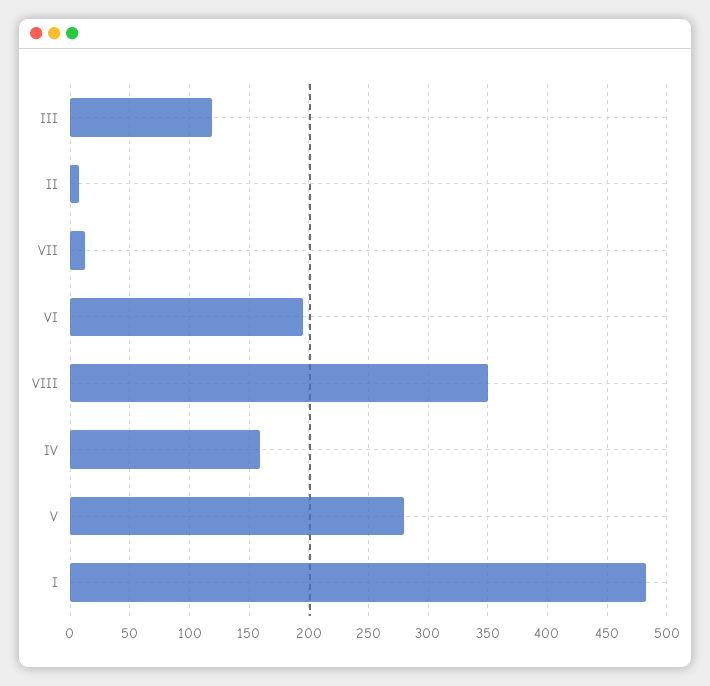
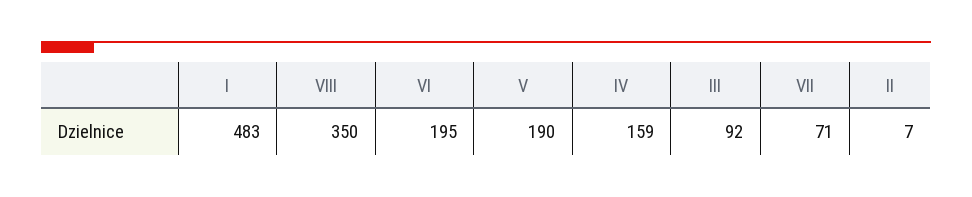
III: 120 -> 92
VII: 10 -> 71
V: 280 -> 190

